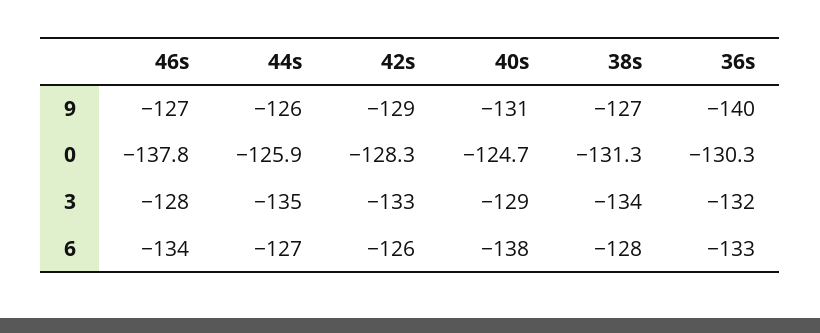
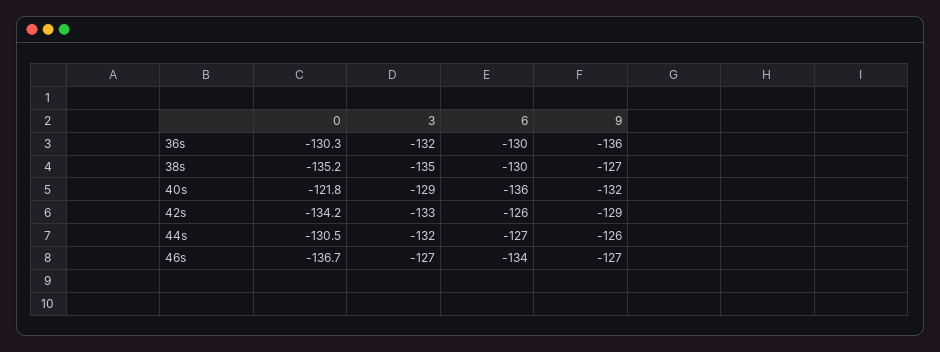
40s, 9: -131 -> -132
36s, 9: -140 -> -136
46s, 0: -137.8 -> -136.7
44s, 0: -125.9 -> -130.5
42s, 0: -128.3 -> -134.2
40s, 0: -124.7 -> -121.8
38s, 0: -131.3 -> -135.2
46s, 3: -128 -> -127
44s, 3: -135 -> -132
38s, 3: -134 -> -135
40s, 6: -138 -> -136
38s, 6: -128 -> -130
36s, 6: -133 -> -130

